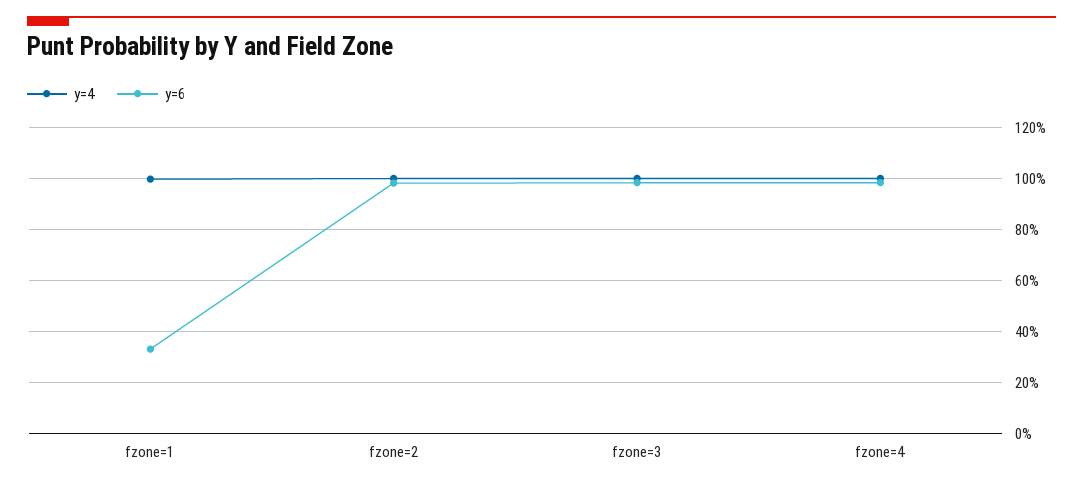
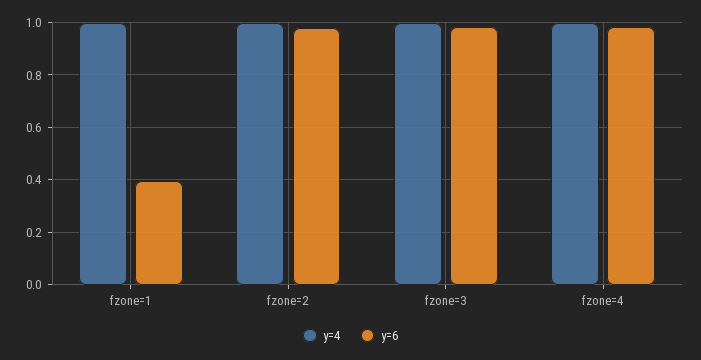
y=6, fzone=1: 0.325 -> 0.4

